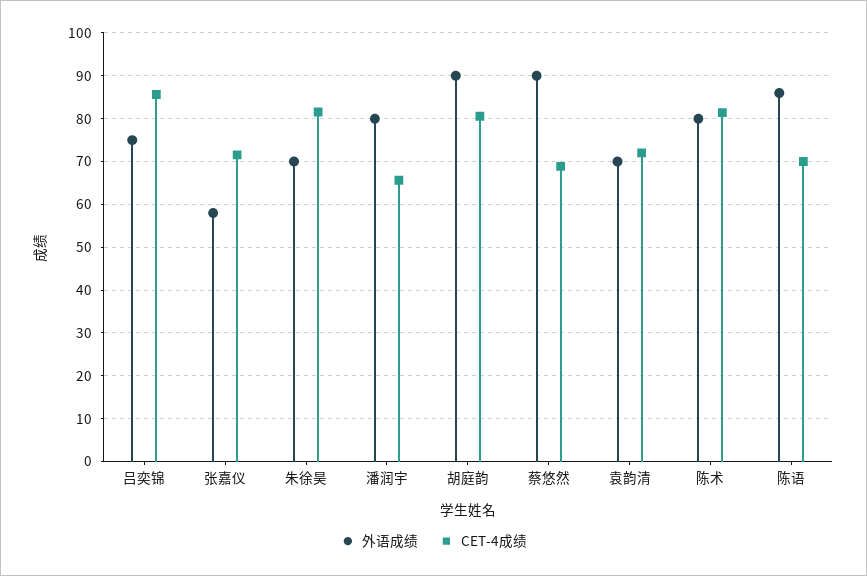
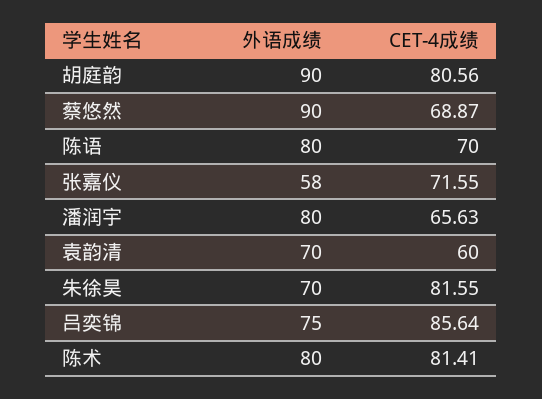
CET-4成绩, 袁韵清: 72 -> 60
外语成绩, 陈语: 86 -> 80

